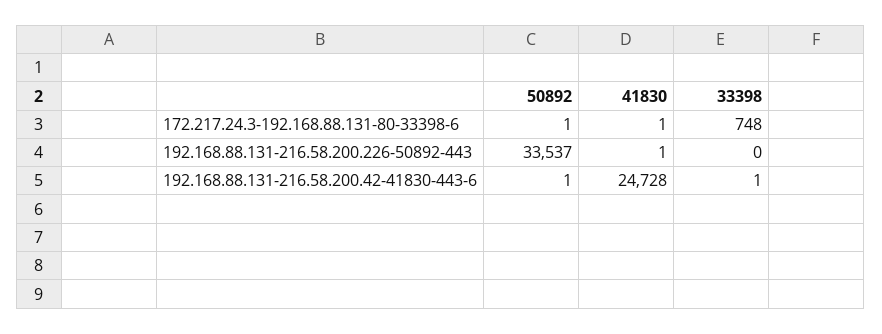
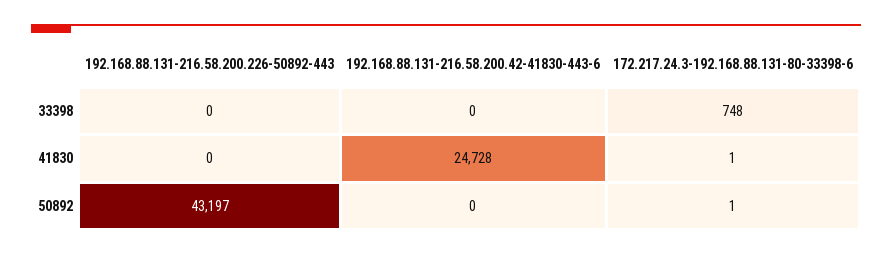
50892, 192.168.88.131-216.58.200.226-50892-443: 33537 -> 43197
41830, 192.168.88.131-216.58.200.226-50892-443: 1 -> 0
50892, 192.168.88.131-216.58.200.42-41830-443-6: 1 -> 0
33398, 192.168.88.131-216.58.200.42-41830-443-6: 1 -> 0

